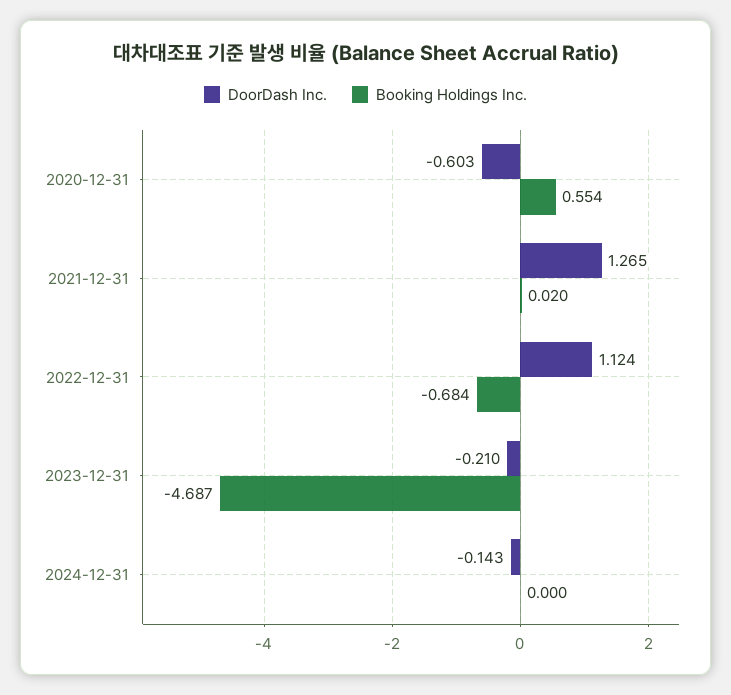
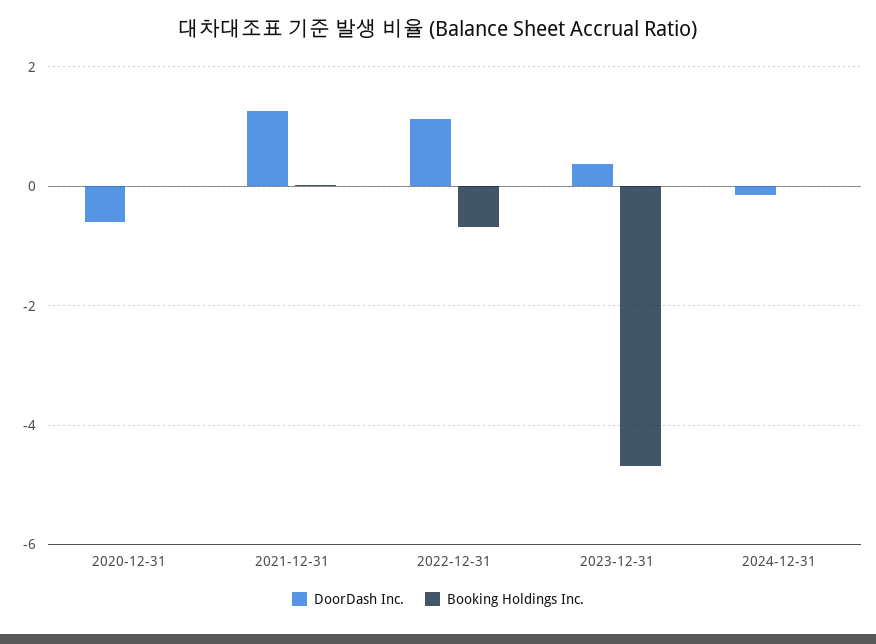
Booking Holdings Inc., 2020-12-31: 0.554 -> 0
DoorDash Inc., 2023-12-31: -0.21 -> 0.4

